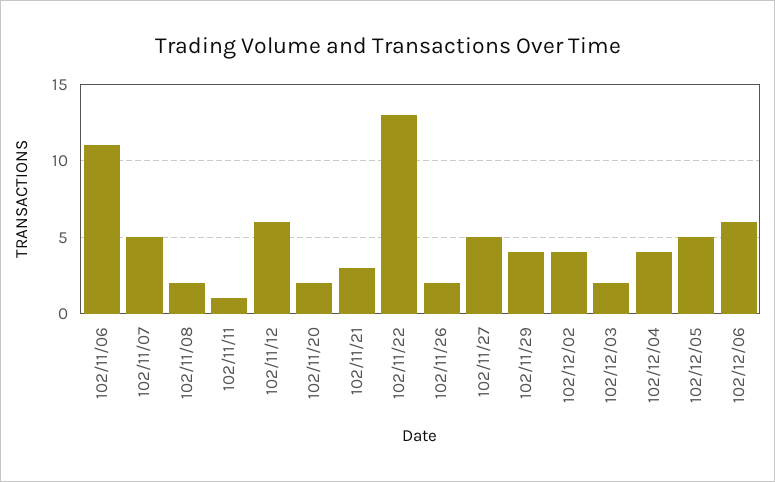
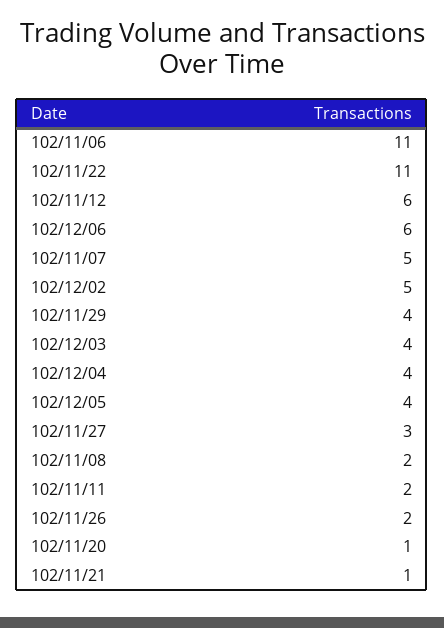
102/11/11: 1 -> 2
102/11/20: 2 -> 1
102/11/21: 3 -> 1
102/11/22: 13 -> 11
102/11/27: 5 -> 3
102/12/02: 4 -> 5
102/12/03: 2 -> 4
102/12/05: 5 -> 4

